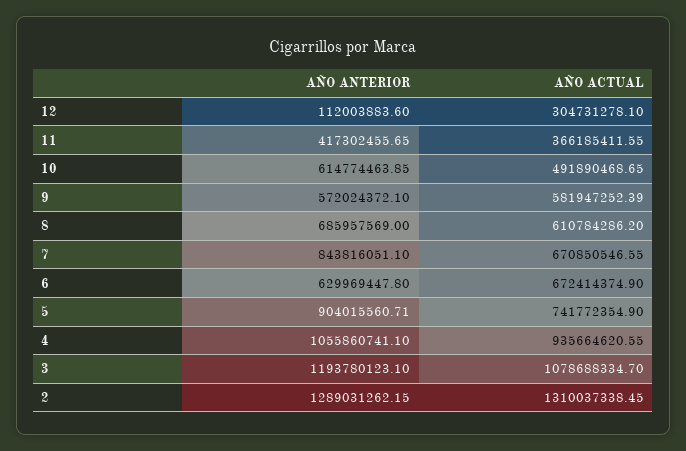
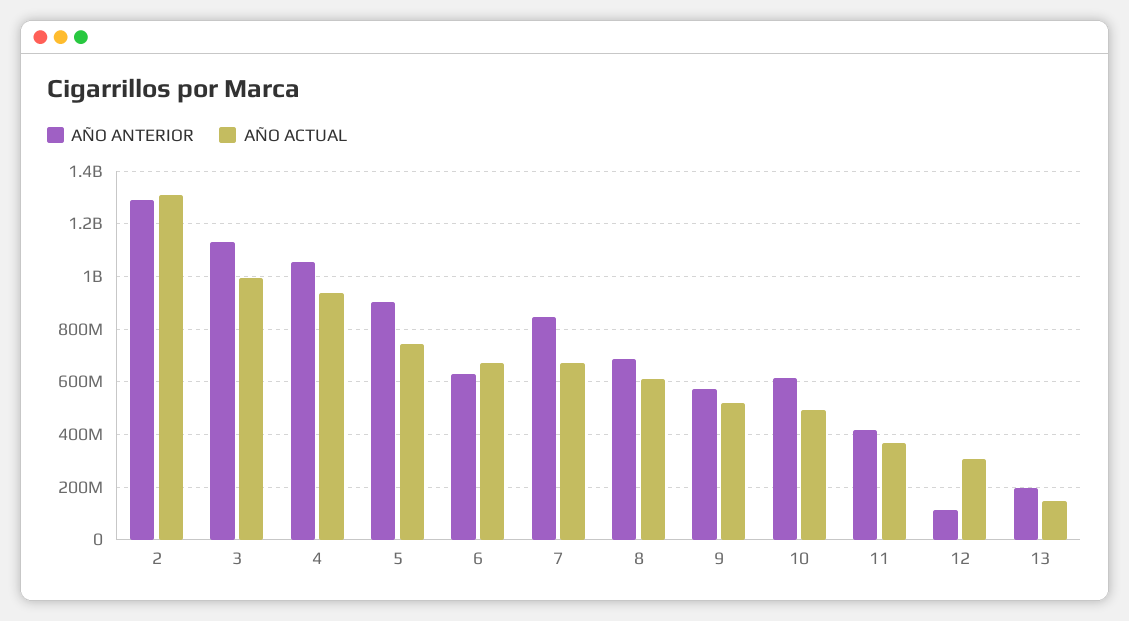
AÑO ACTUAL, 9: 581947252.39 -> 525000000
AÑO ANTERIOR, 3: 1193780123.1 -> 1125000000
AÑO ACTUAL, 3: 1078688334.7 -> 1000000000
AÑO ANTERIOR, 13: none -> 200000000
AÑO ACTUAL, 13: none -> 150000000

